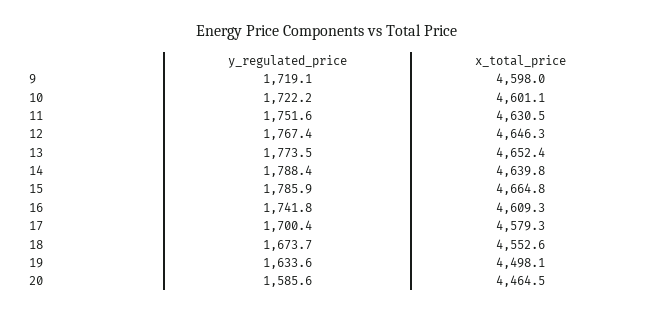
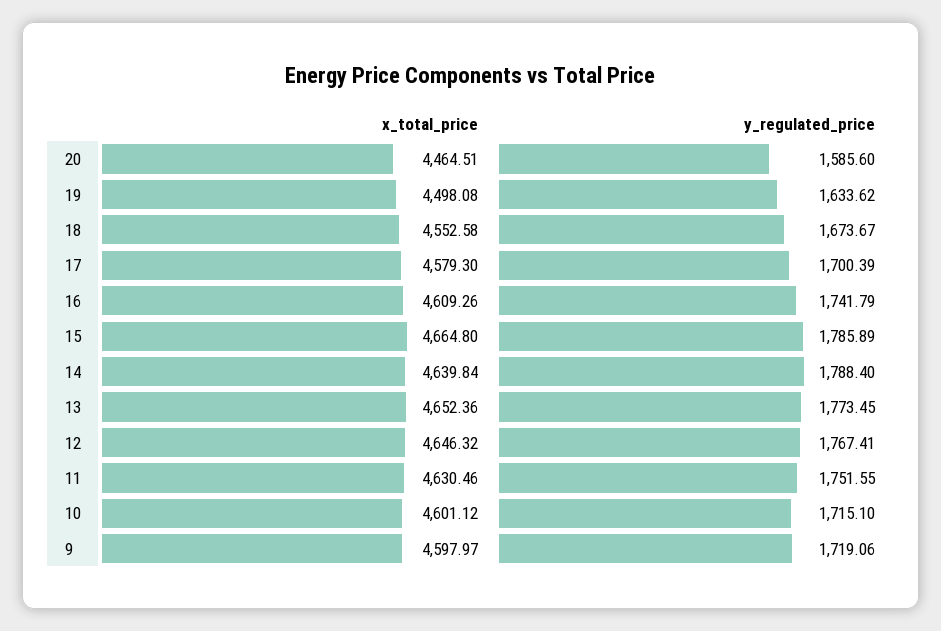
y_regulated_price, 10: 1722.2 -> 1715.1

